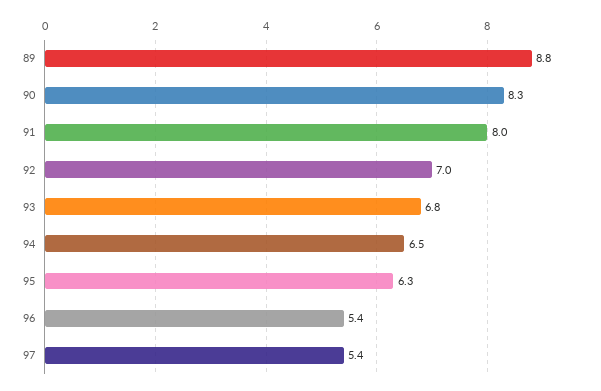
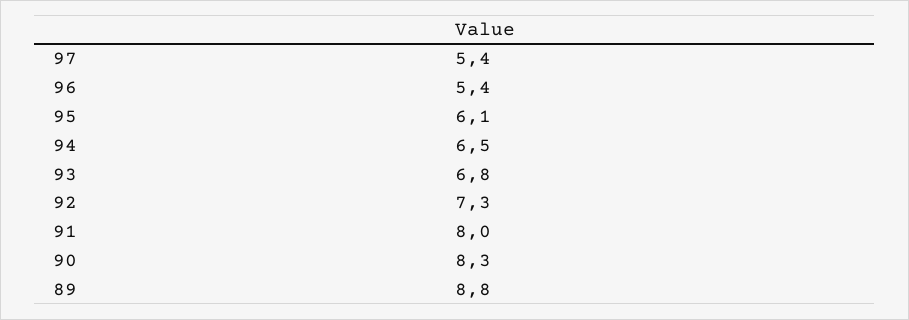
92: 7 -> 7.3
95: 6.3 -> 6.1

